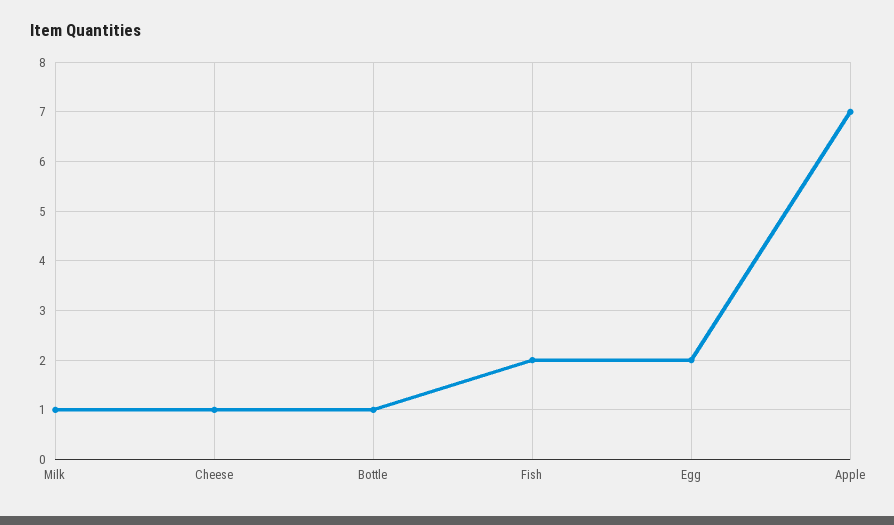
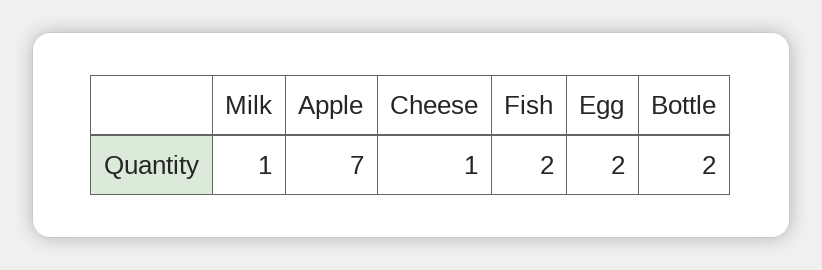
Bottle: 1 -> 2

